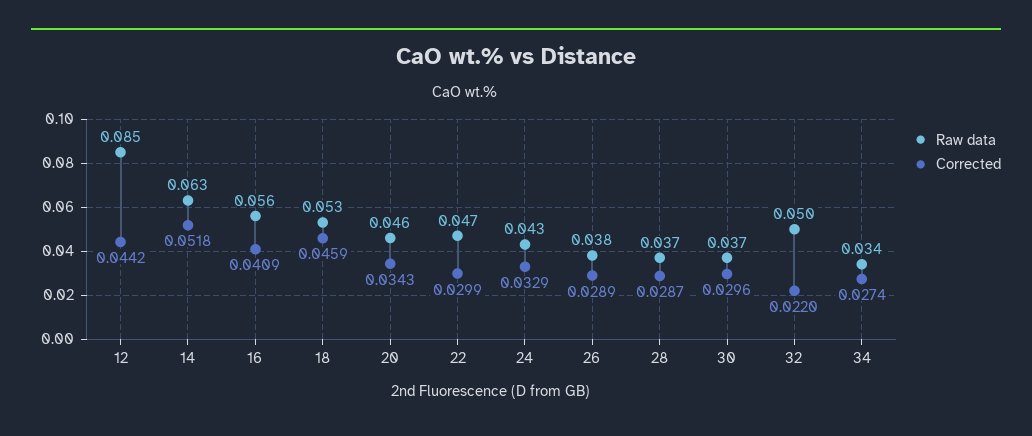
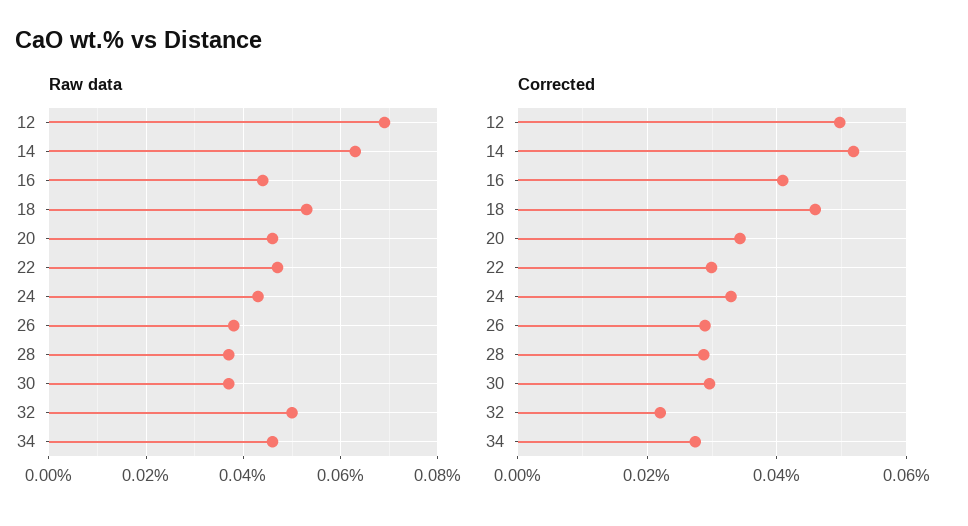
Raw data, 12: 0.085 -> 0.07
Corrected, 12: 0.0442 -> 0.05
Raw data, 16: 0.056 -> 0.045
Raw data, 34: 0.034 -> 0.045

